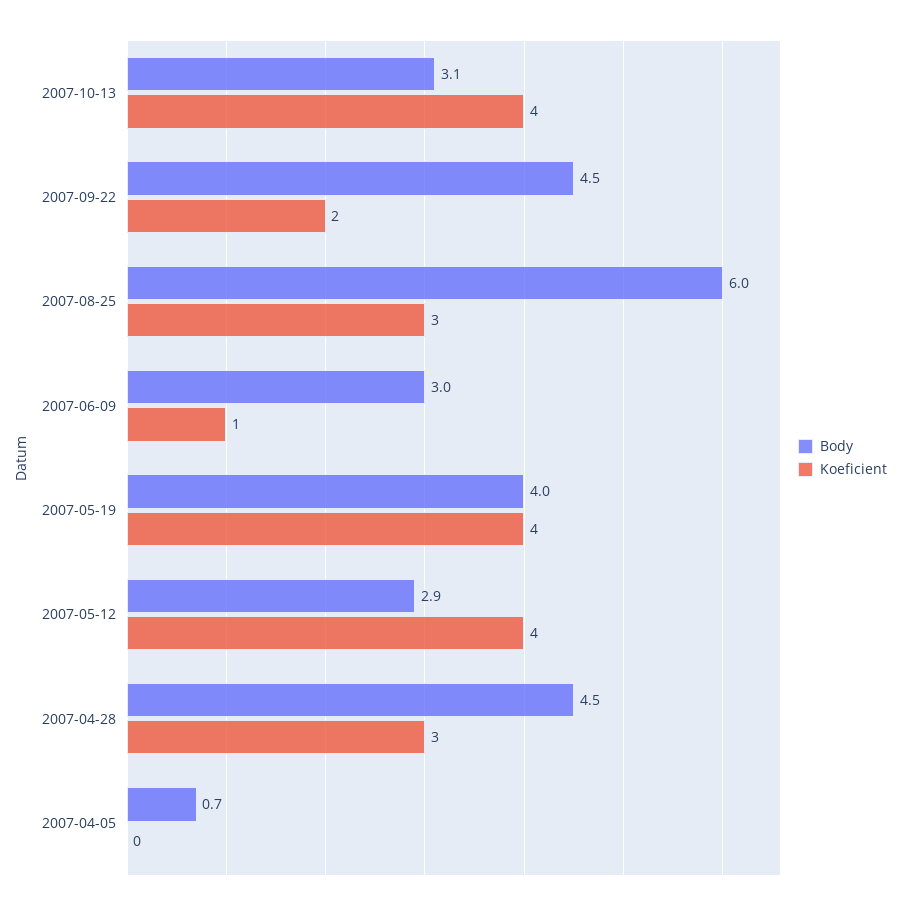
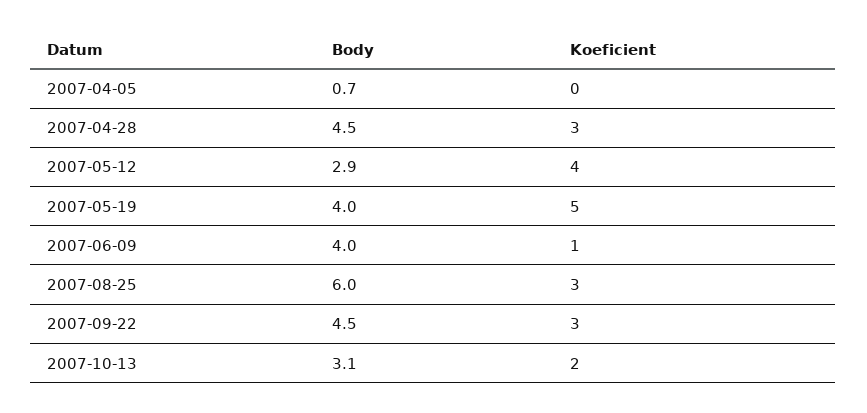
Koeficient, 2007-10-13: 4 -> 2
Koeficient, 2007-09-22: 2 -> 3
Body, 2007-06-09: 3 -> 4
Koeficient, 2007-05-19: 4 -> 5

